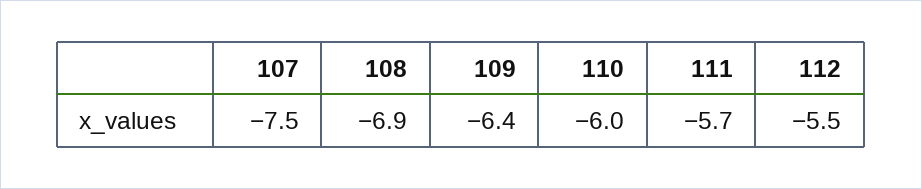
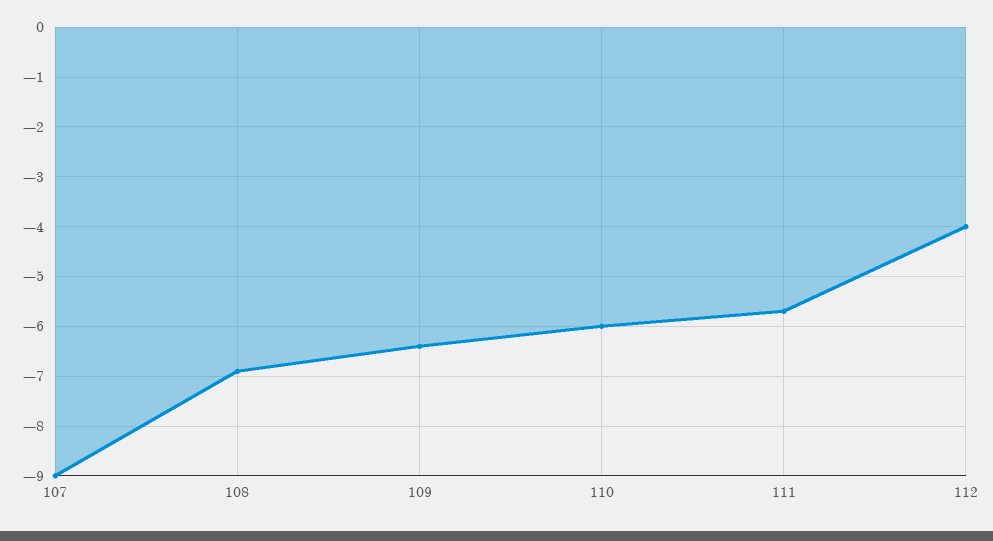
107: -7.5 -> -9
112: -5.5 -> -4

